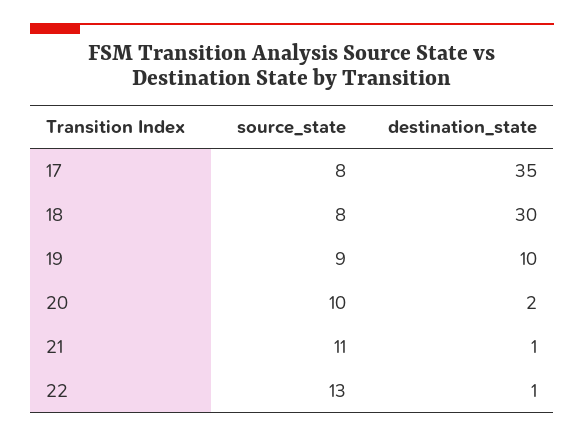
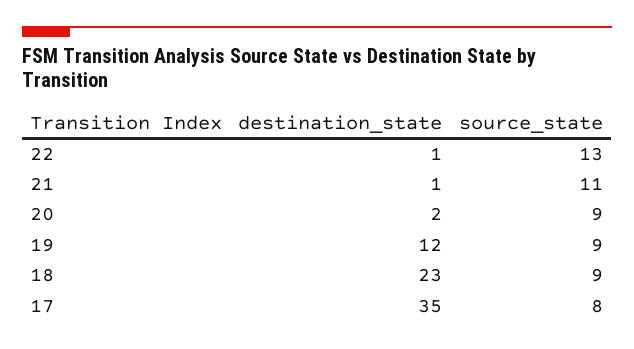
source_state, 18: 8 -> 9
destination_state, 18: 30 -> 23
destination_state, 19: 10 -> 12
source_state, 20: 10 -> 9

